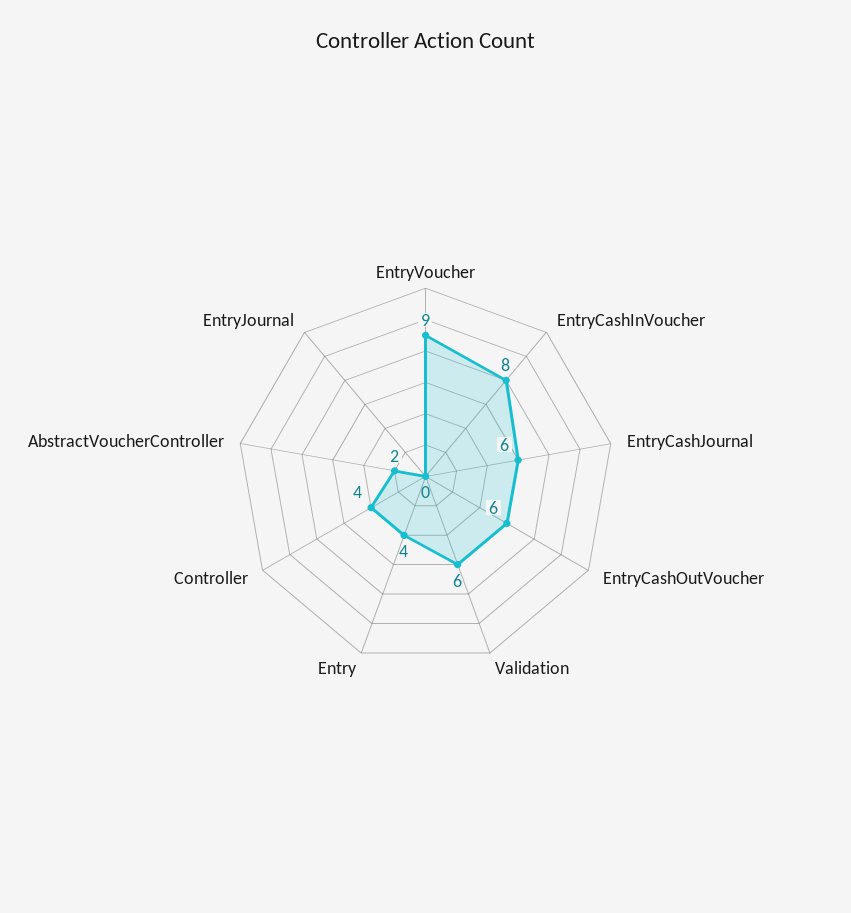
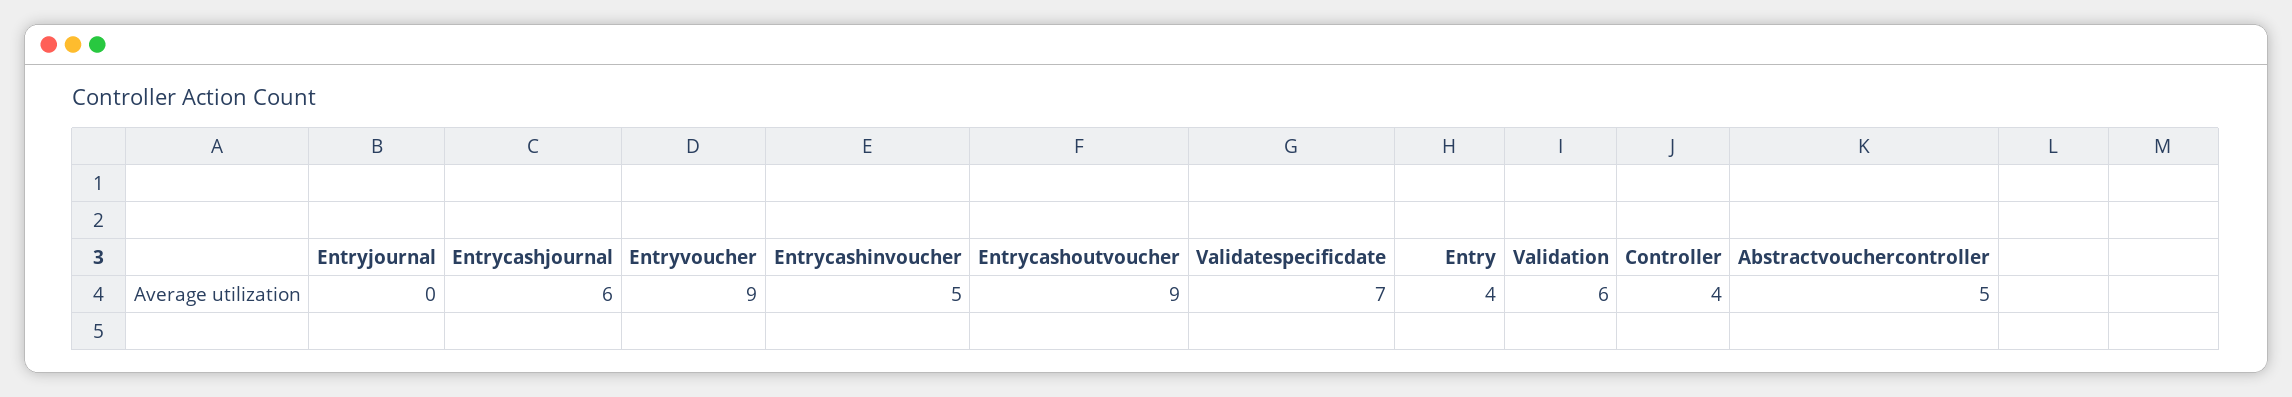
EntryCashInVoucher: 8 -> 5
EntryCashOutVoucher: 6 -> 9
AbstractVoucherController: 2 -> 5
Validatespecificdate: none -> 7

